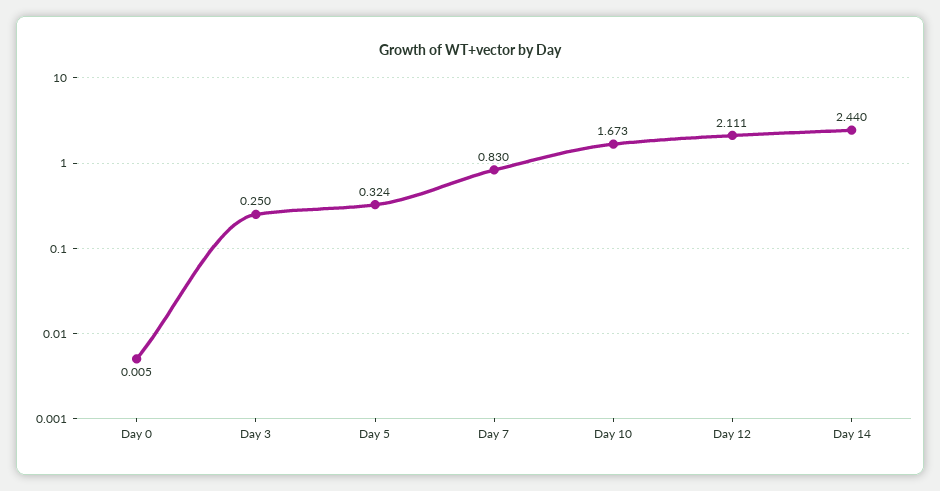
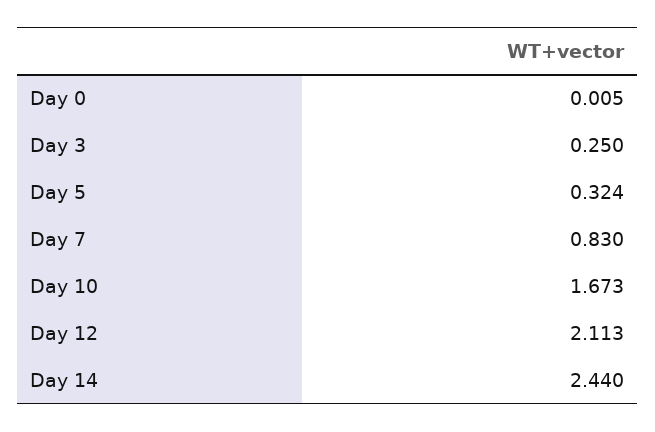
Day 12: 2.111 -> 2.113

